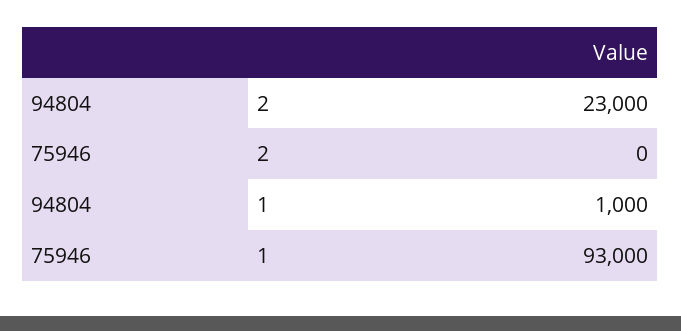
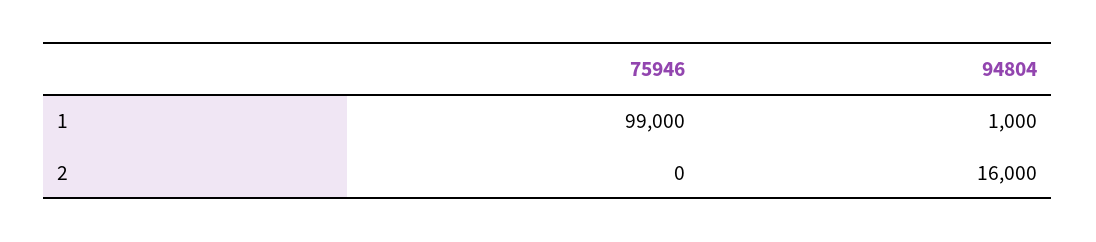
94804, 2: 23000 -> 16000
75946, 1: 93000 -> 99000

